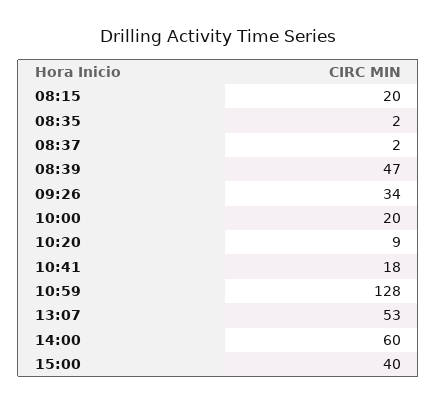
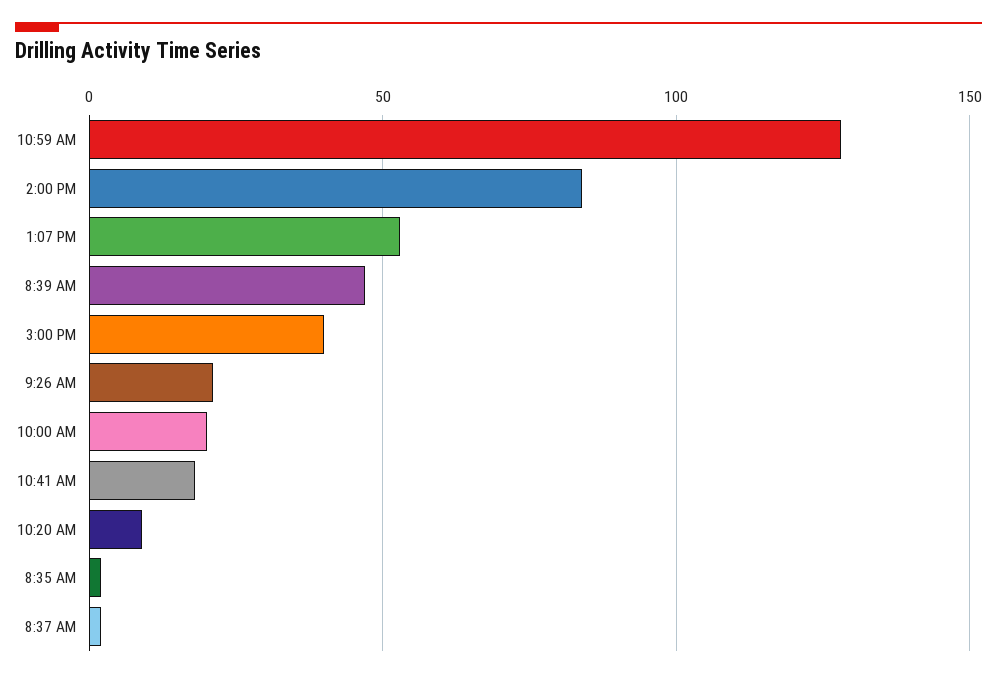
08:15: 20 -> none
09:26: 34 -> 20
14:00: 60 -> 85

